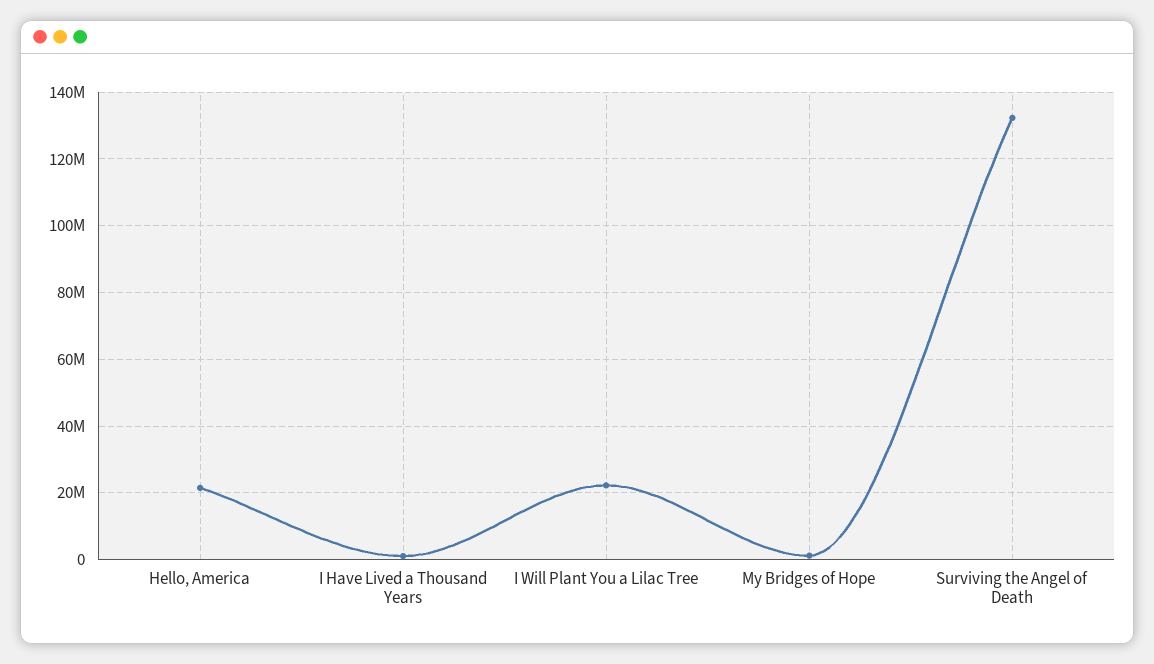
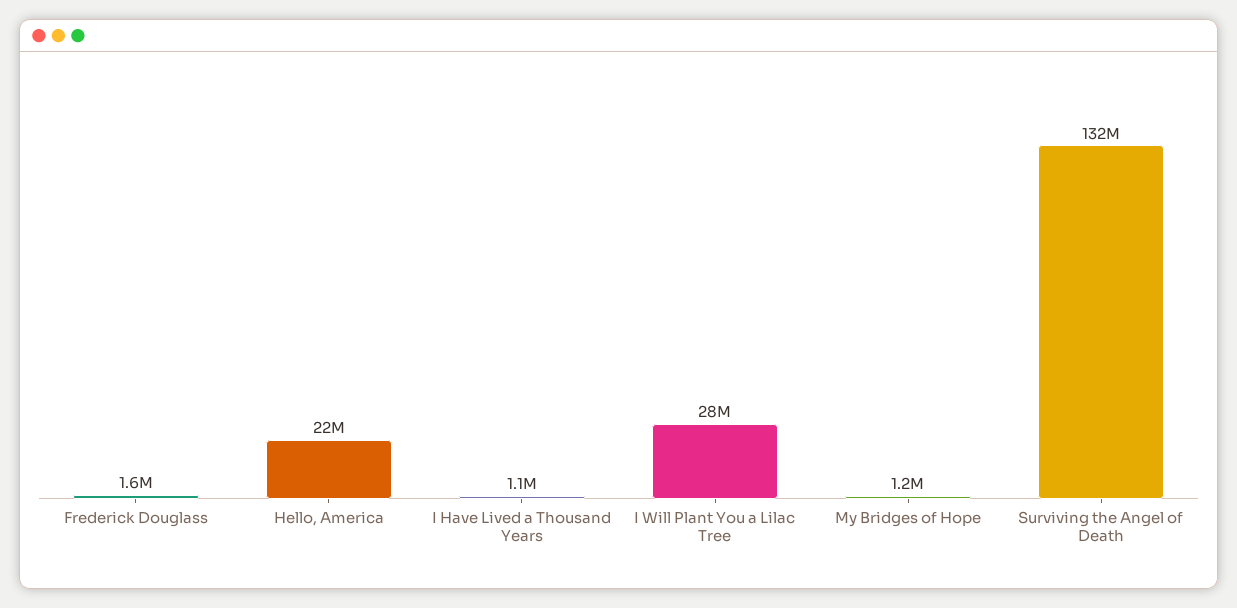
I Will Plant You a Lilac Tree: 22000000 -> 28000000
Frederick Douglass: none -> 1600000

